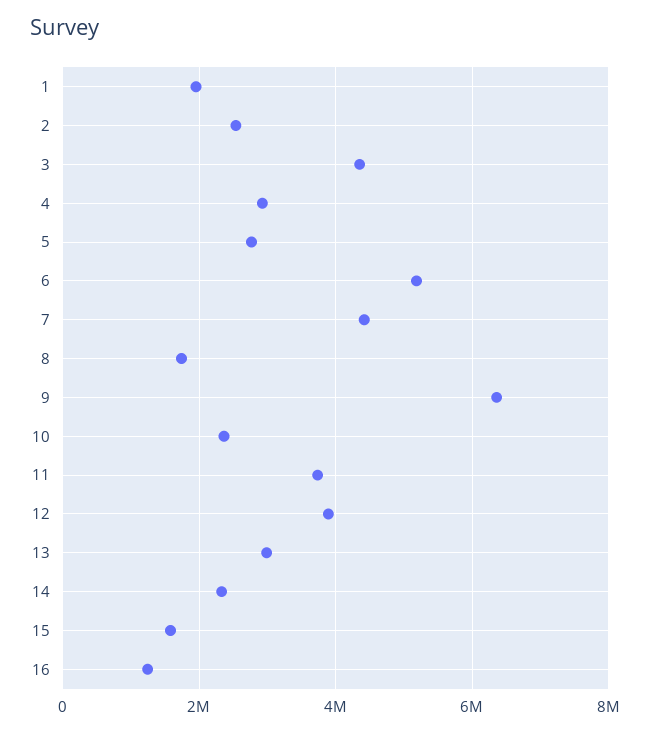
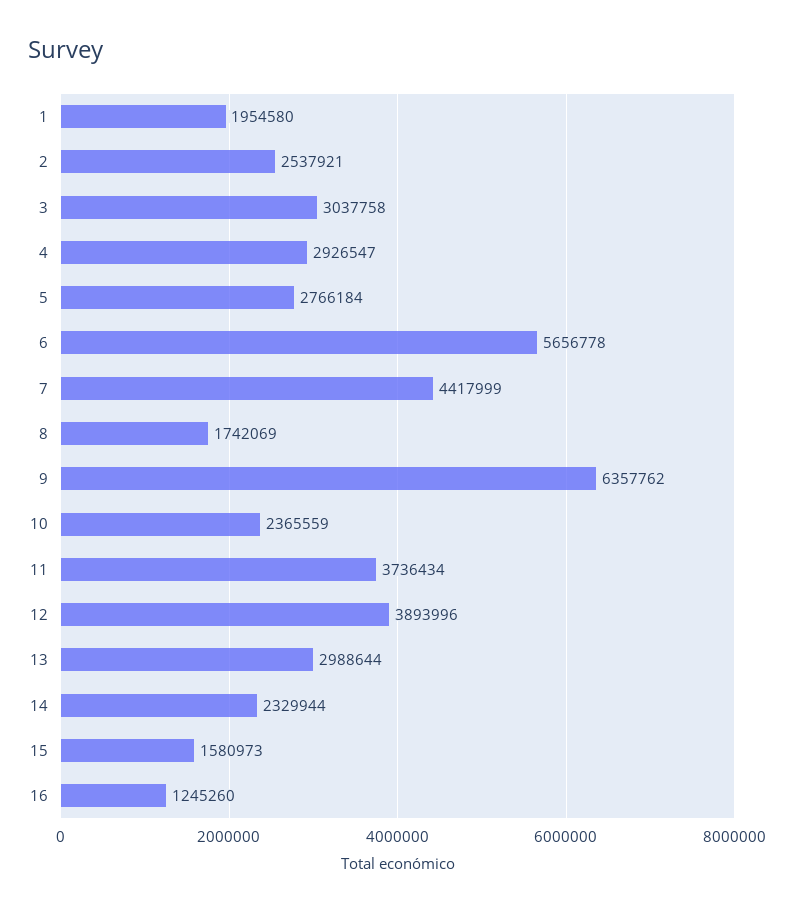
3: 4400000 -> 3037758
6: 5200000 -> 5656778

